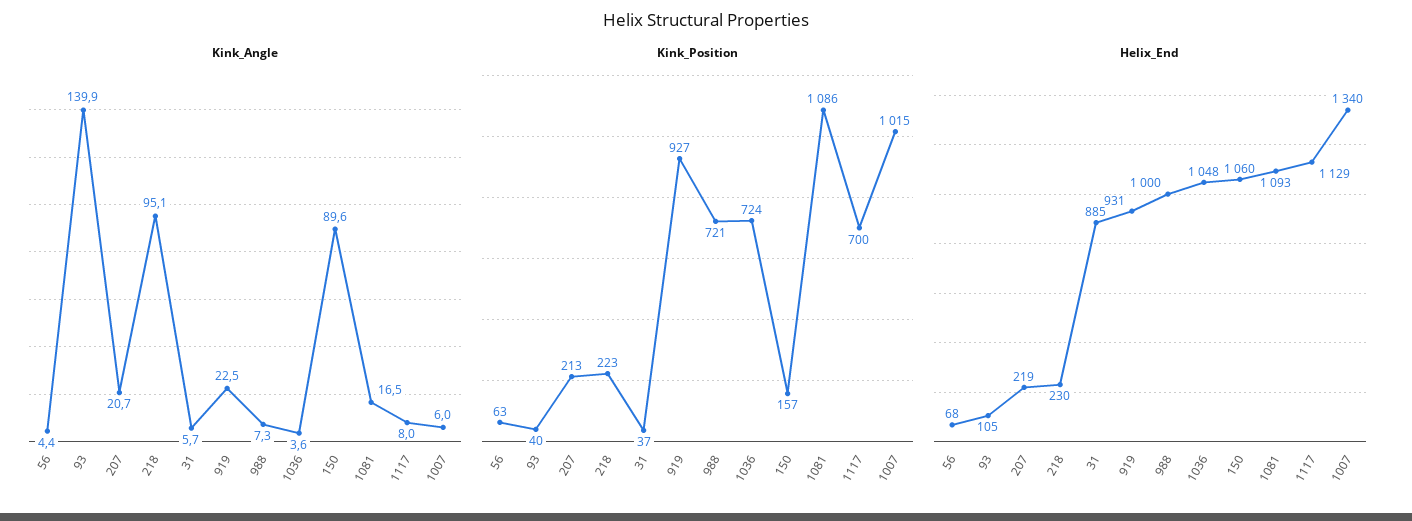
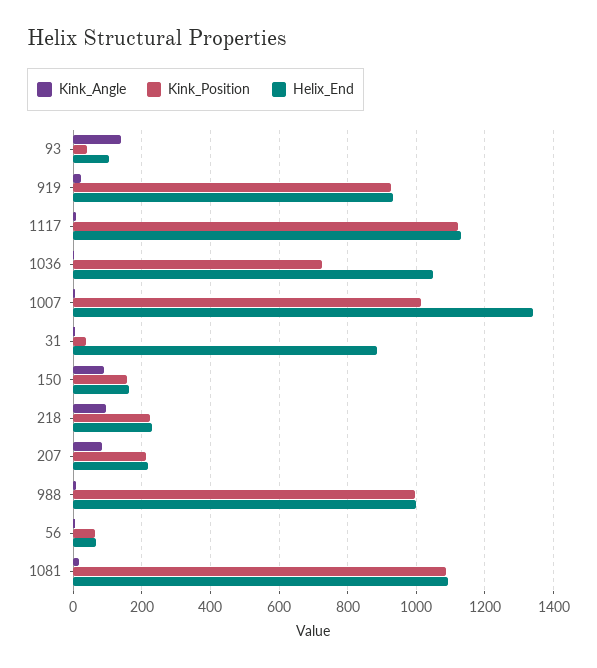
Kink_Angle, 207: 20.7 -> 80
Kink_Position, 988: 721 -> 1000
Kink_Position, 1117: 700 -> 1120
Helix_End, 150: 1060 -> 160

